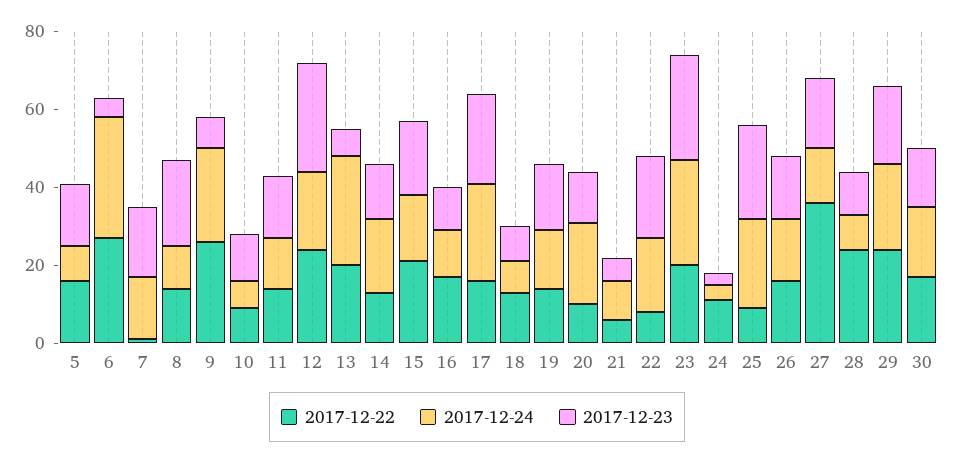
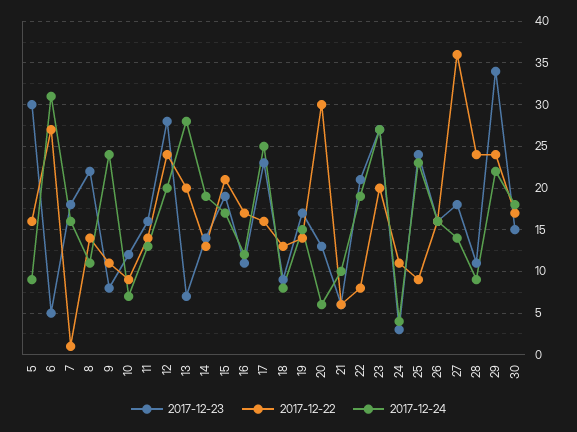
2017-12-23, 5: 15 -> 30
2017-12-22, 9: 25 -> 11
2017-12-22, 20: 10 -> 30
2017-12-24, 20: 20 -> 6
2017-12-23, 29: 20 -> 34

